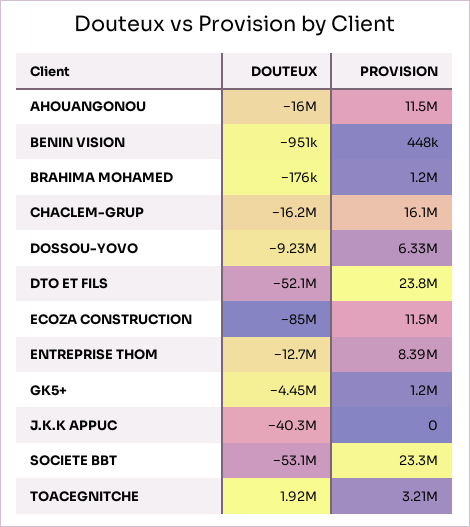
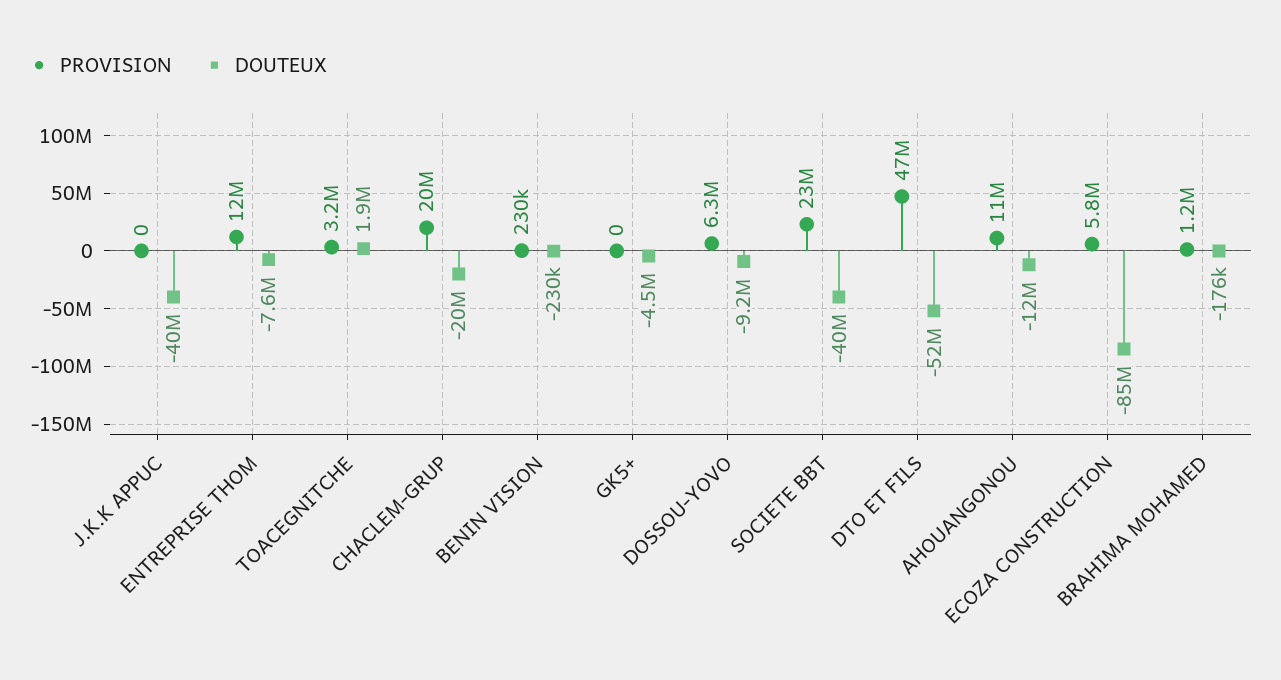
DOUTEUX, AHOUANGONOU: -16000000 -> -12000000
DOUTEUX, BENIN VISION: -951000 -> -230000
PROVISION, BENIN VISION: 448000 -> 230000
DOUTEUX, CHACLEM-GRUP: -16200000 -> -20000000
PROVISION, CHACLEM-GRUP: 16100000 -> 20000000
PROVISION, DTO ET FILS: 23800000 -> 47000000
PROVISION, ECOZA CONSTRUCTION: 11500000 -> 5800000
DOUTEUX, ENTREPRISE THOM: -12700000 -> -7600000
PROVISION, ENTREPRISE THOM: 8390000 -> 12000000
PROVISION, GK5+: 1200000 -> 0
DOUTEUX, SOCIETE BBT: -53100000 -> -40000000

